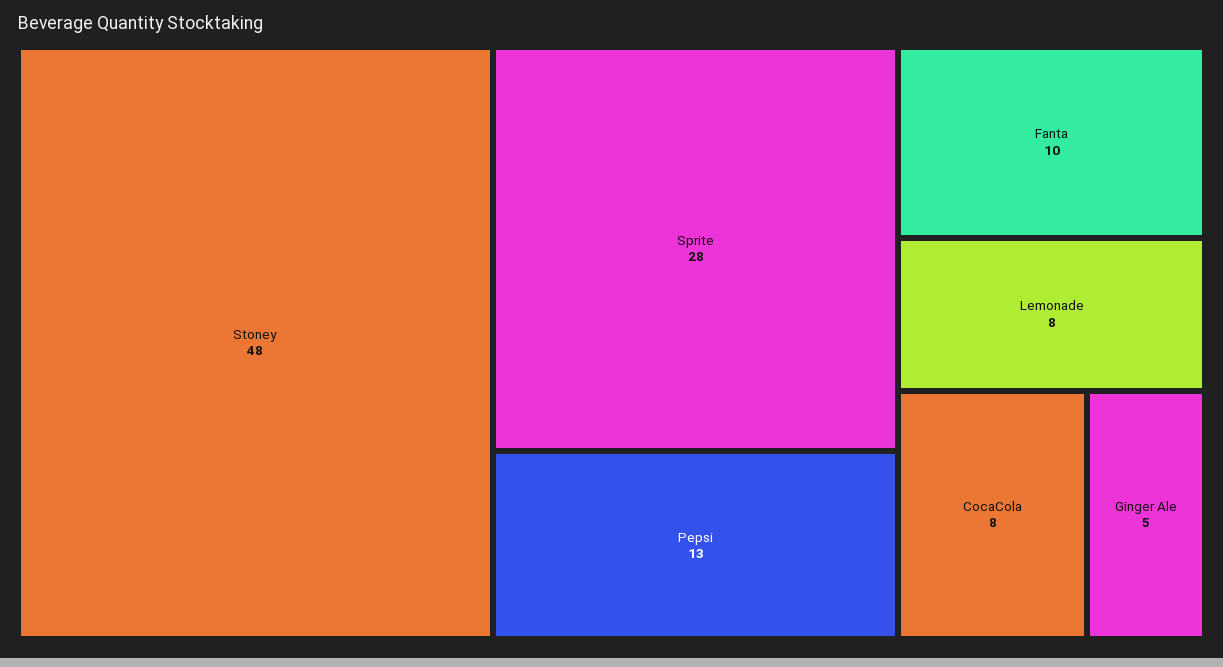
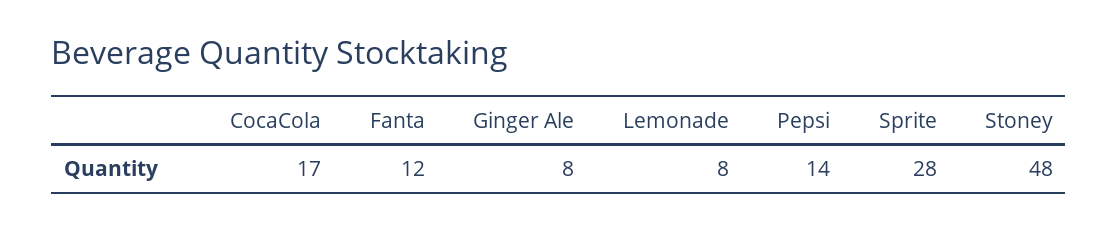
Pepsi: 13 -> 14
Fanta: 10 -> 12
CocaCola: 8 -> 17
Ginger Ale: 5 -> 8

